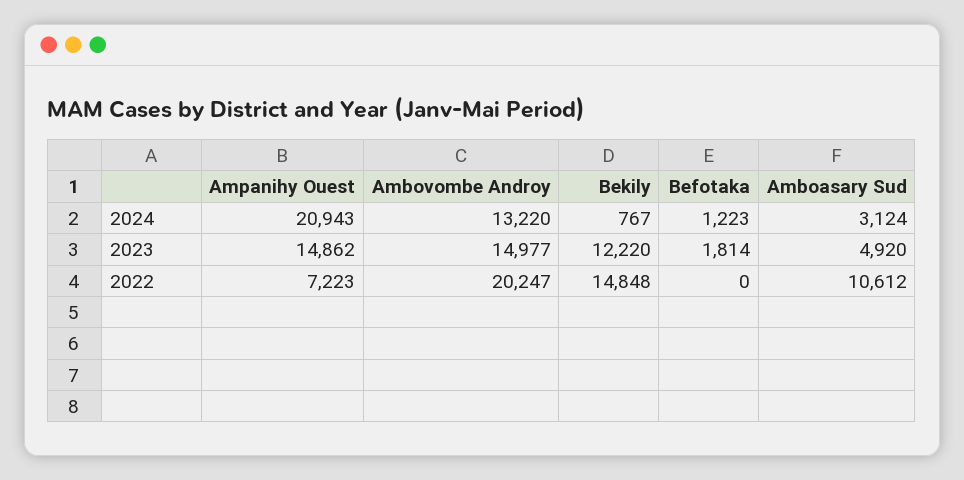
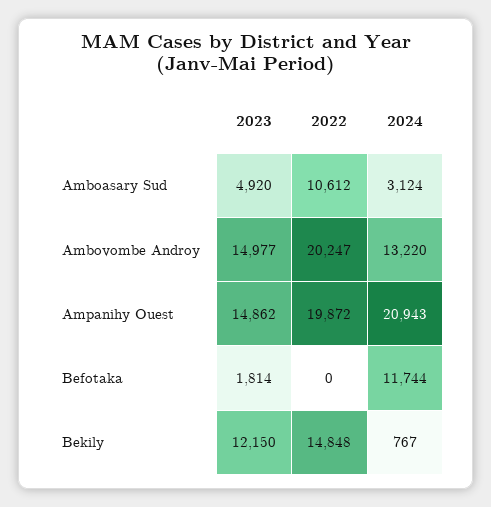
Befotaka, 2024: 1223 -> 11744
Bekily, 2023: 12220 -> 12150
Ampanihy Ouest, 2022: 7223 -> 19872

